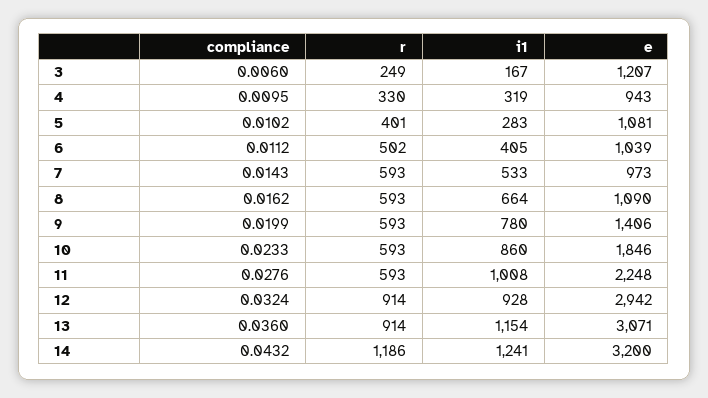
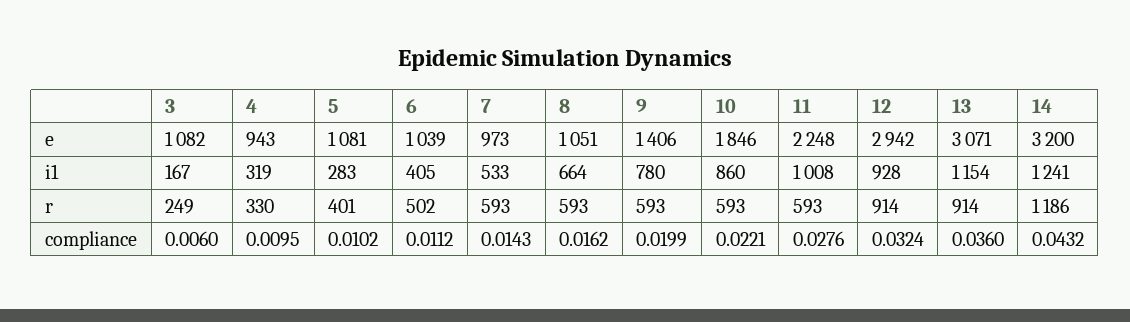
e, 3: 1207 -> 1082
e, 8: 1090 -> 1051
compliance, 10: 0.0233 -> 0.0221

